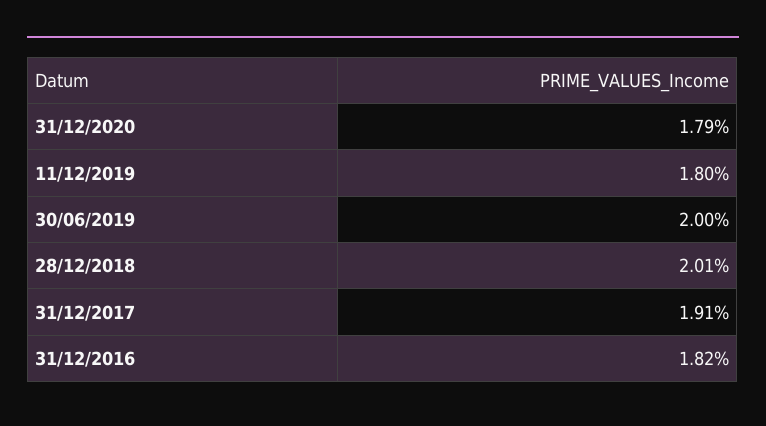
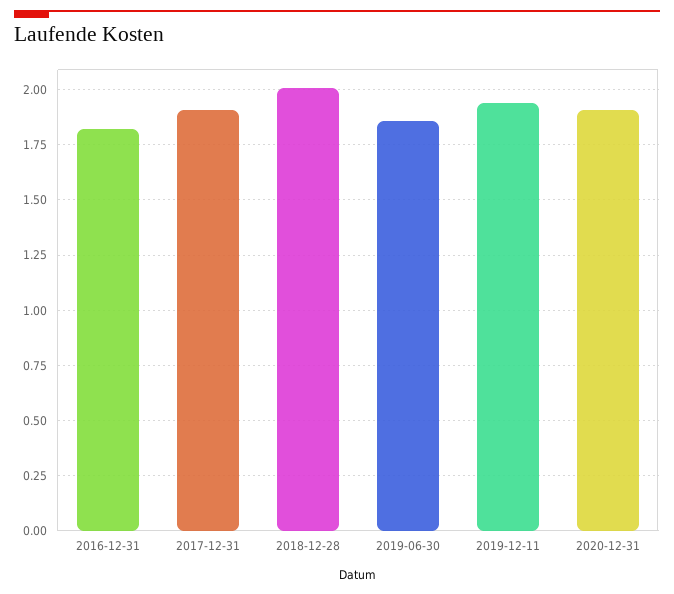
31/12/2020: 1.79 -> 1.9
11/12/2019: 1.8 -> 1.95
30/06/2019: 2 -> 1.85

